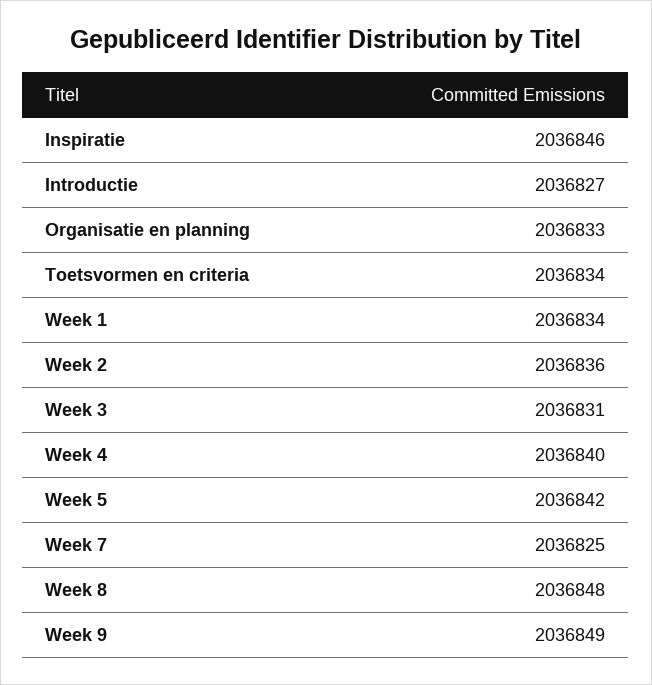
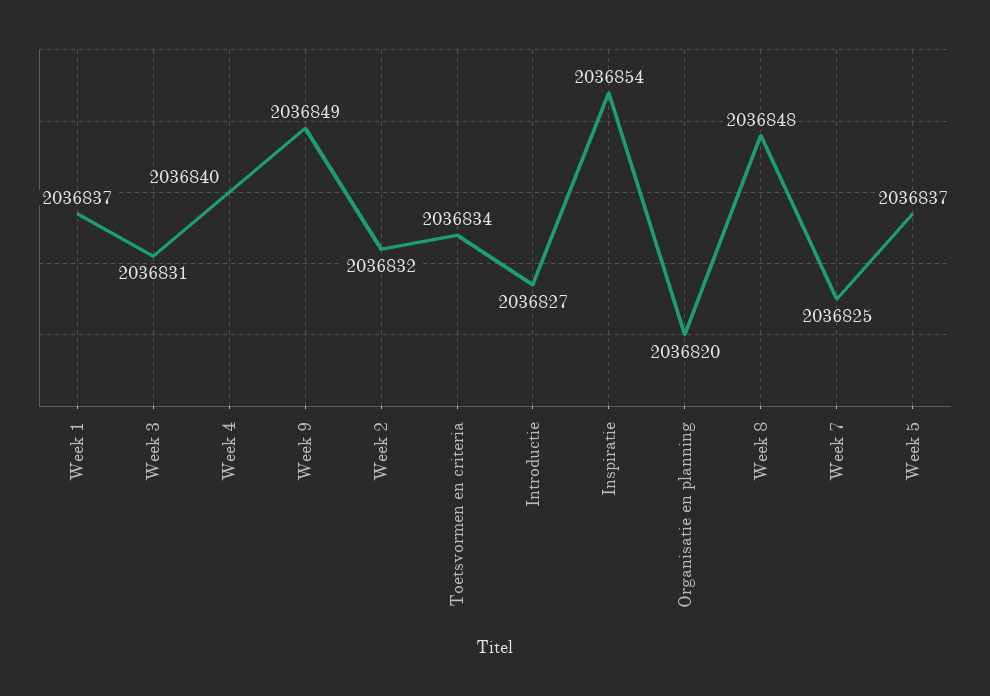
Inspiratie: 2036846 -> 2036854
Organisatie en planning: 2036833 -> 2036820
Week 1: 2036834 -> 2036837
Week 2: 2036836 -> 2036832
Week 5: 2036842 -> 2036837

